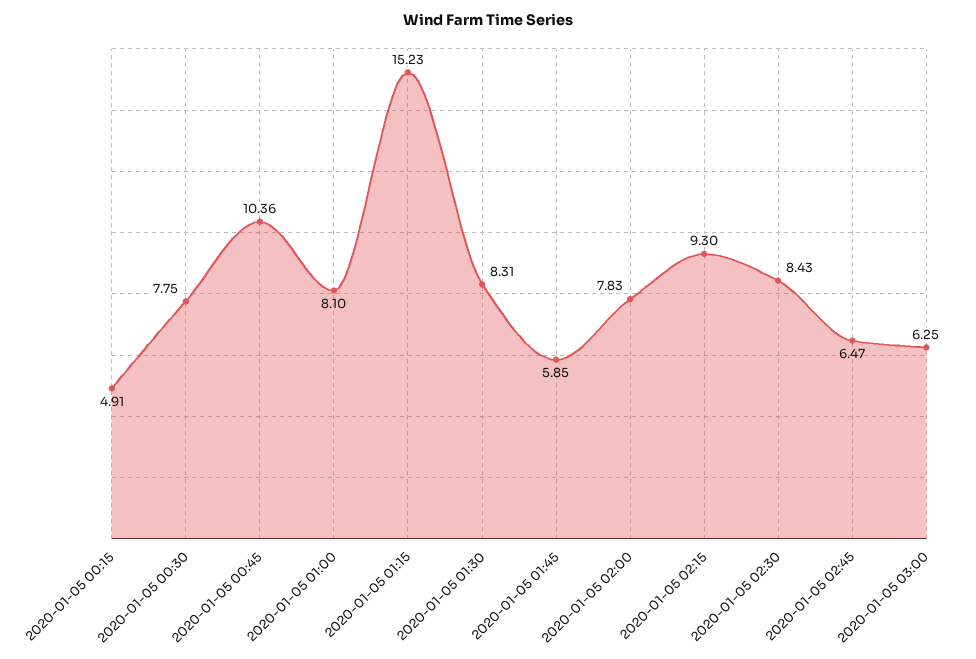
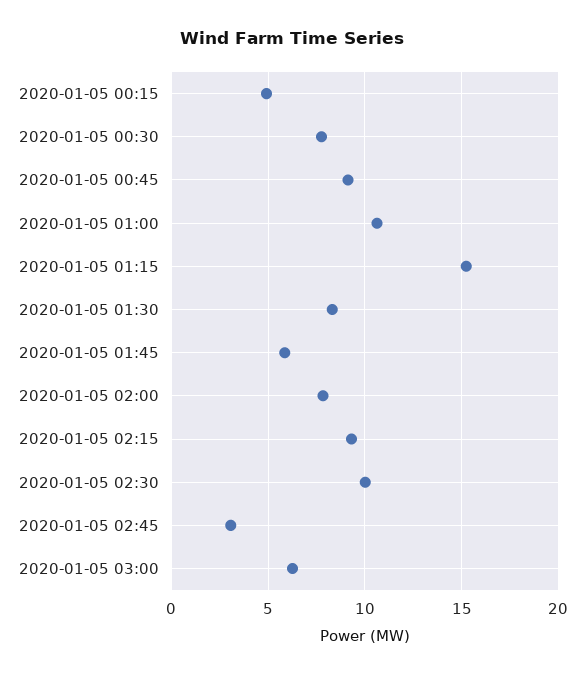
2020-01-05 00:45: 10.36 -> 9
2020-01-05 01:00: 8.1 -> 10.5
2020-01-05 02:30: 8.43 -> 10
2020-01-05 02:45: 6.47 -> 3

